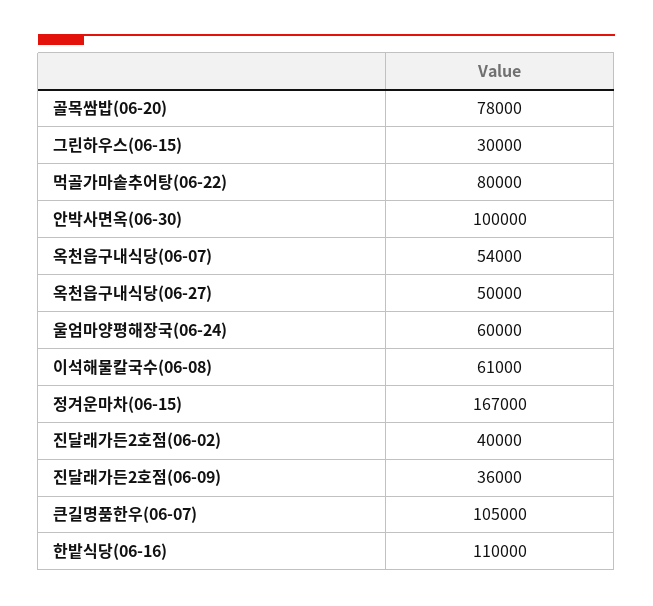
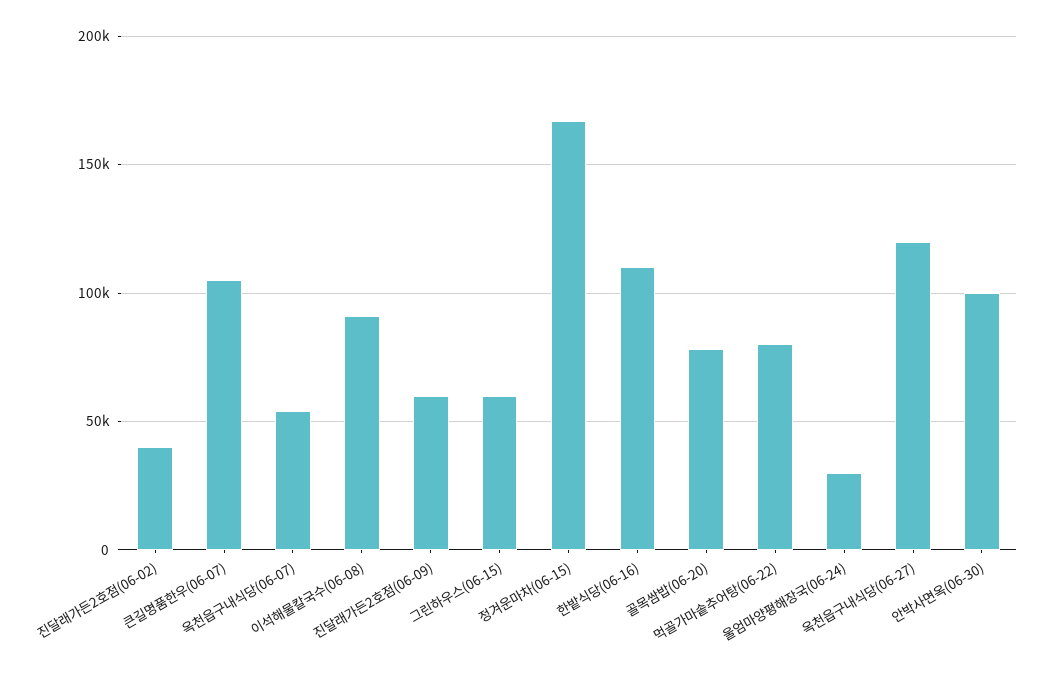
그린하우스(06-15): 30000 -> 60000
옥천읍구내식당(06-27): 50000 -> 120000
울엄마양평해장국(06-24): 60000 -> 30000
이석해물칼국수(06-08): 61000 -> 90000
진달래가든2호점(06-09): 36000 -> 60000

